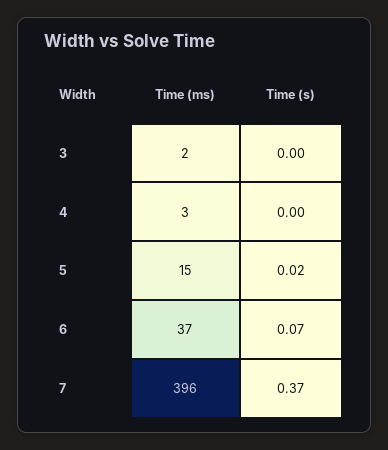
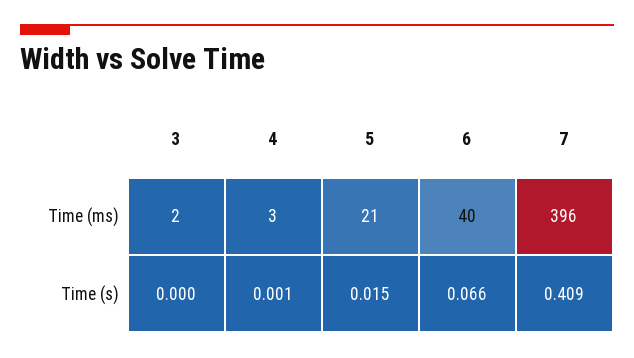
Time (ms), 5: 15 -> 21
Time (ms), 6: 37 -> 40
Time (s), 7: 0.37 -> 0.409

